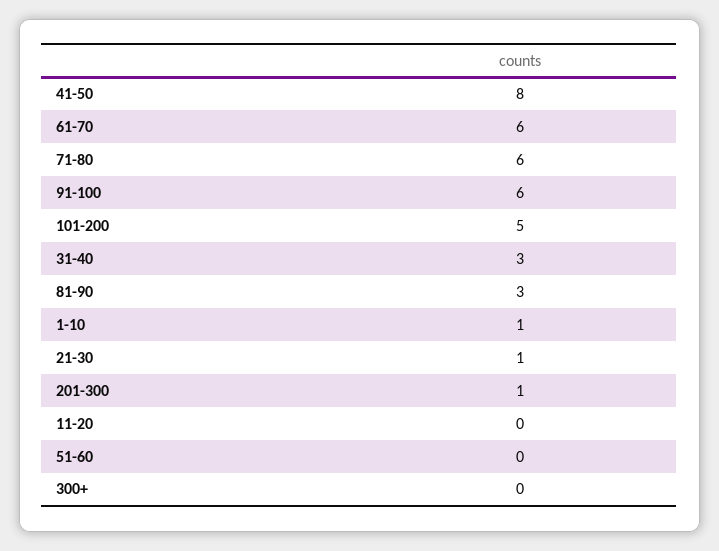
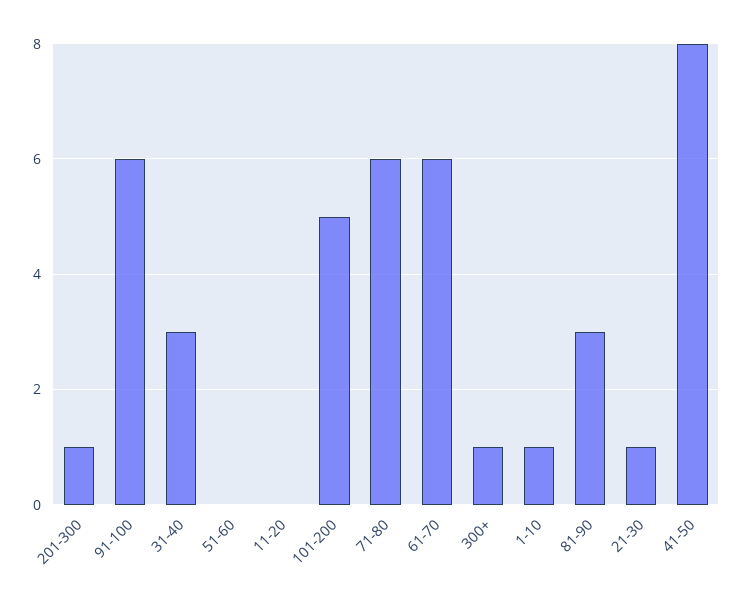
300+: 0 -> 1

